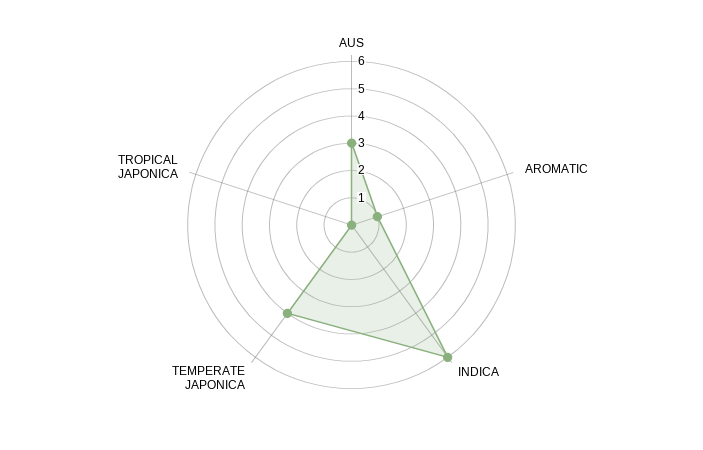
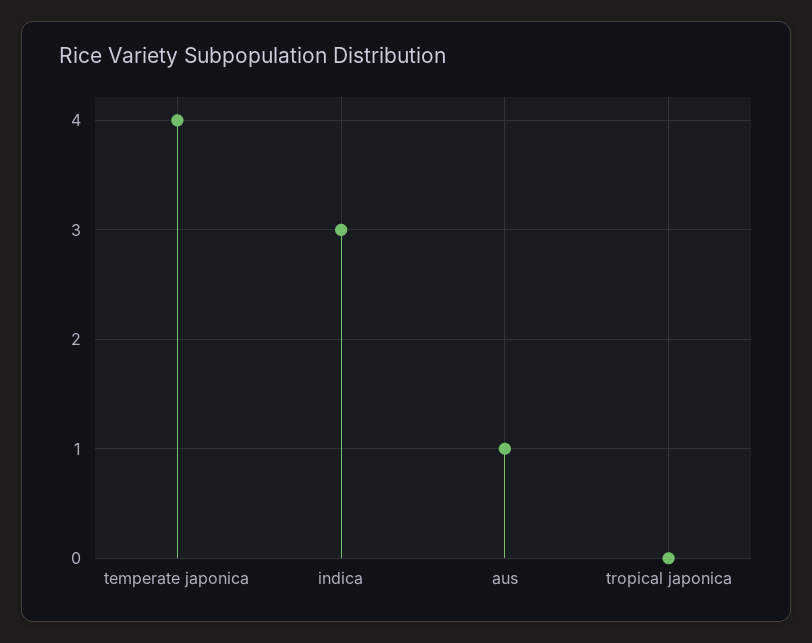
AUS: 3 -> 1
AROMATIC: 1 -> none
INDICA: 6 -> 3

